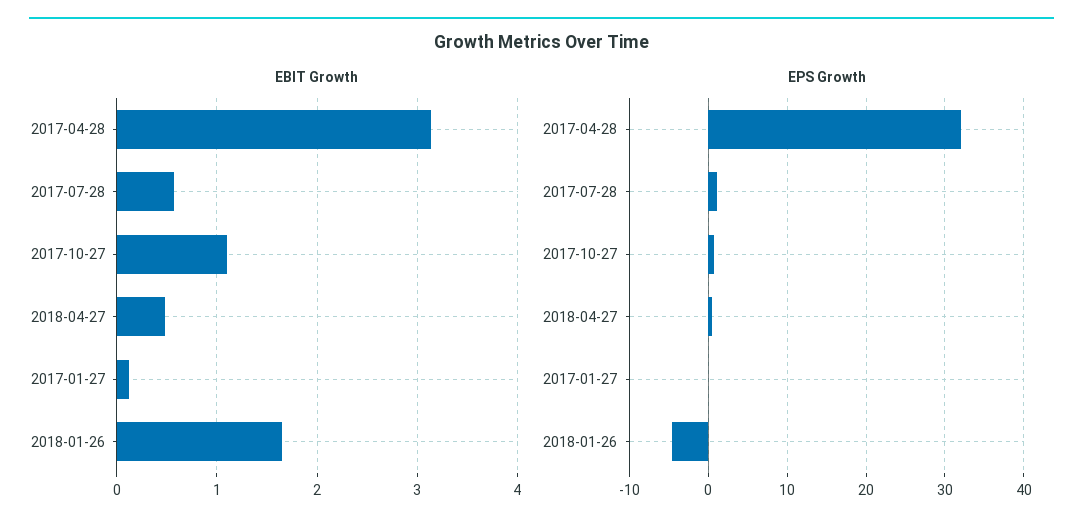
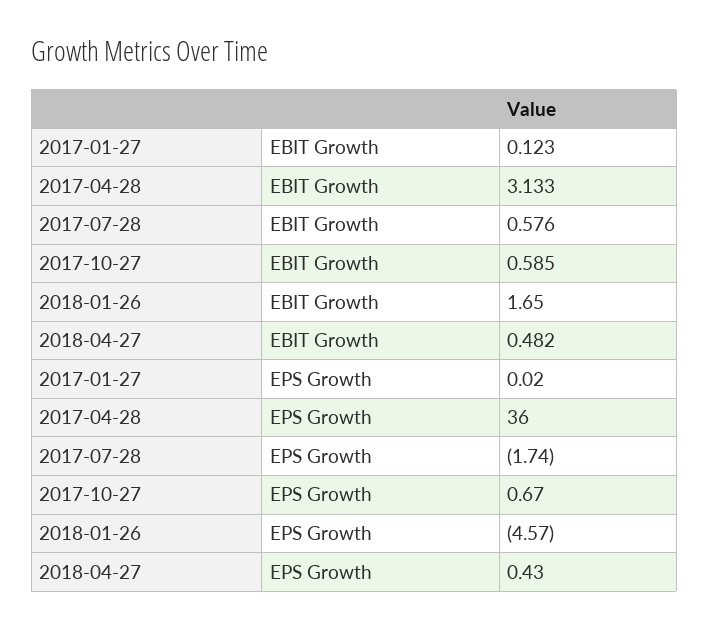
EBIT Growth, 2017-10-27: 1.1 -> 0.585
EPS Growth, 2017-04-28: 32 -> 36
EPS Growth, 2017-07-28: 1 -> -1.74

